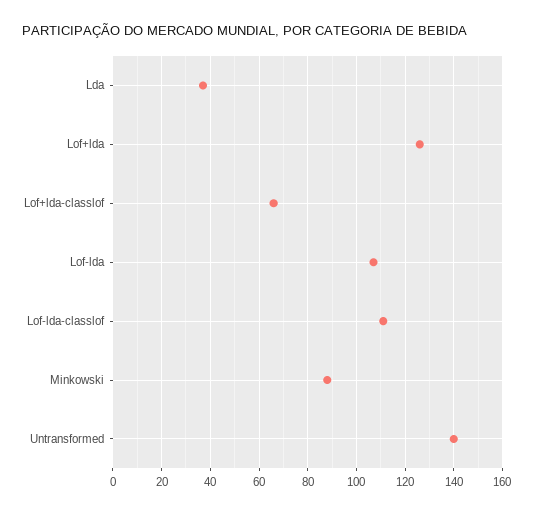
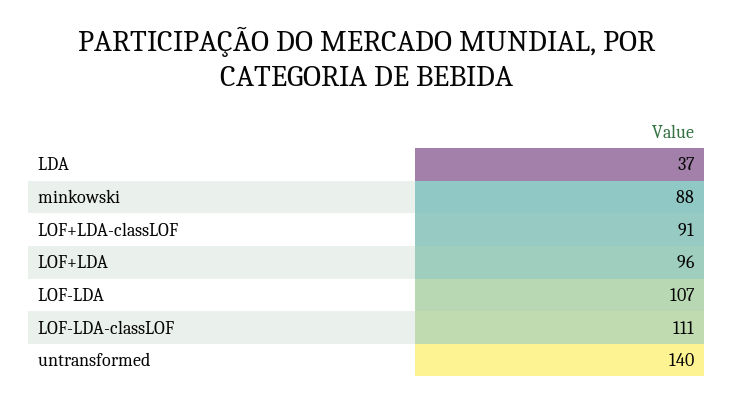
Lof+lda: 125 -> 96
Lof+lda-classlof: 65 -> 91

